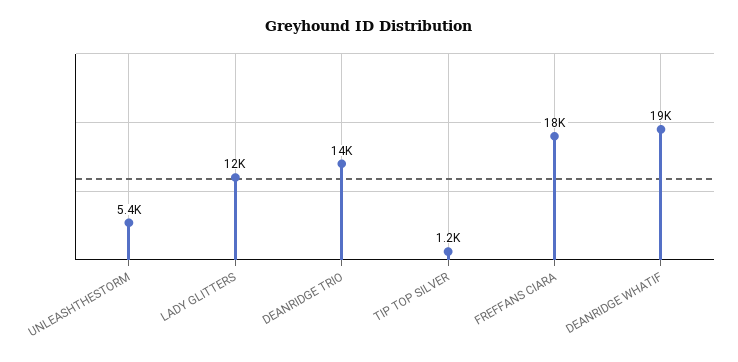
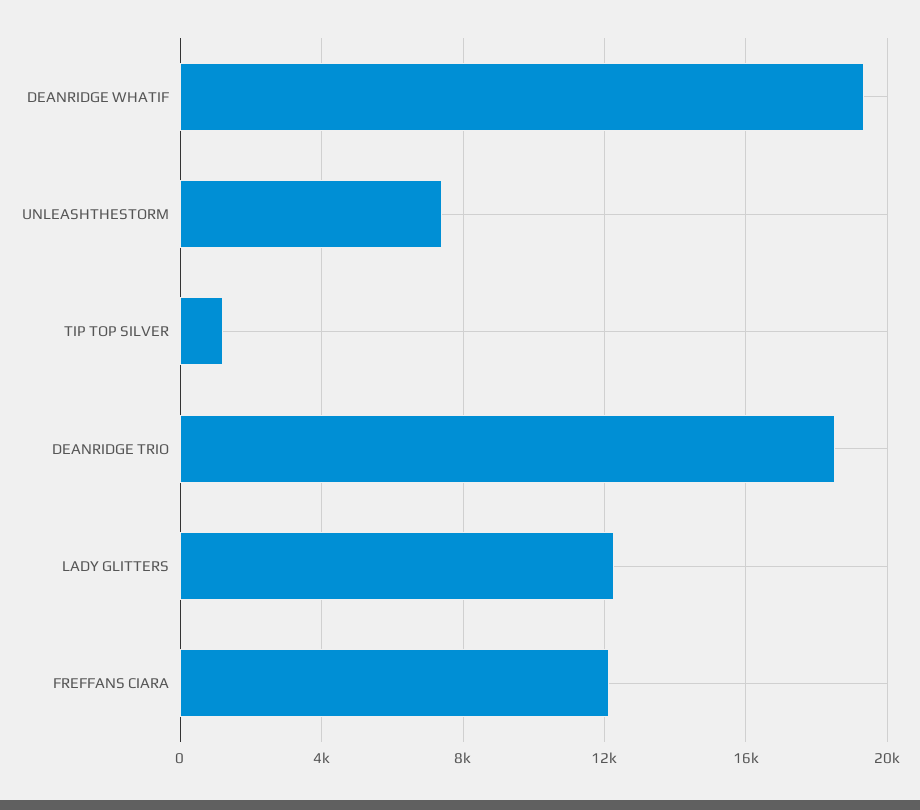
UNLEASHTHESTORM: 5400 -> 7500
DEANRIDGE TRIO: 14000 -> 18500
FREFFANS CIARA: 18000 -> 12000

